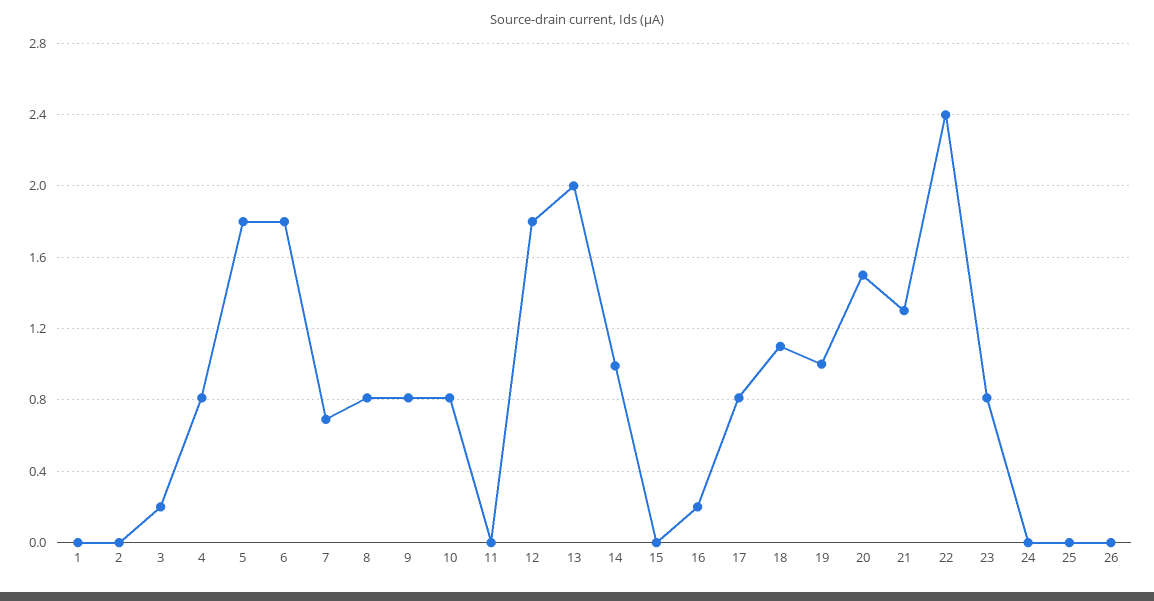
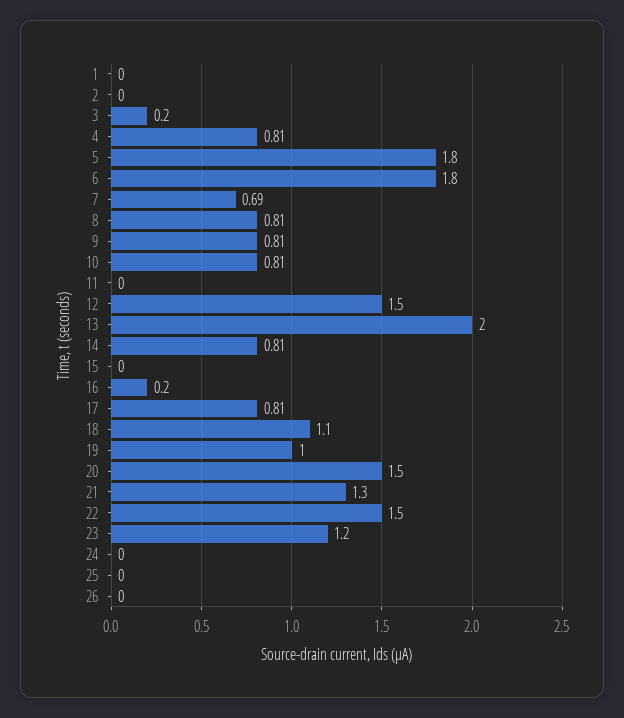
12: 1.8 -> 1.5
14: 1 -> 0.81
22: 2.4 -> 1.5
23: 0.8 -> 1.2

